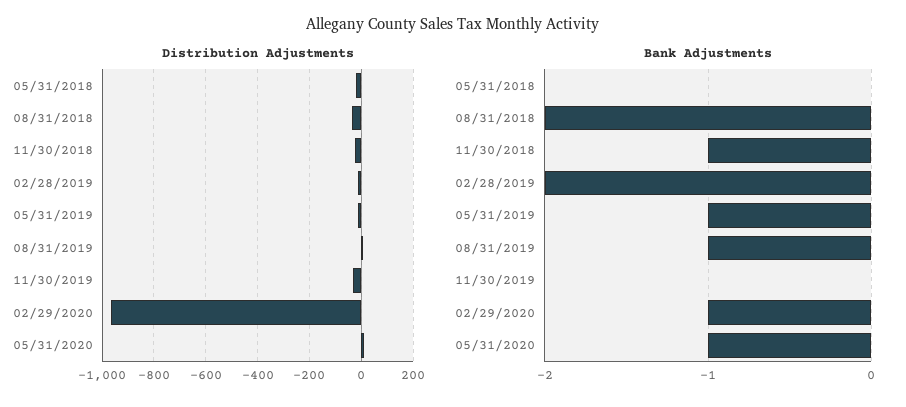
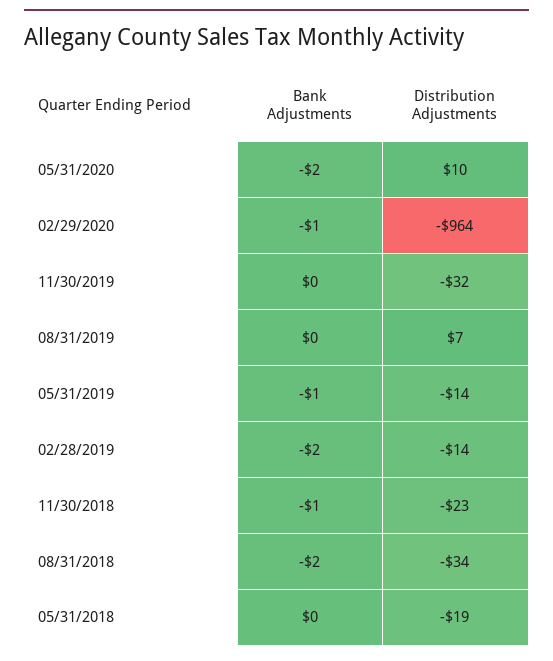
Bank Adjustments, 08/31/2019: -1 -> 0
Bank Adjustments, 05/31/2020: -1 -> -2

